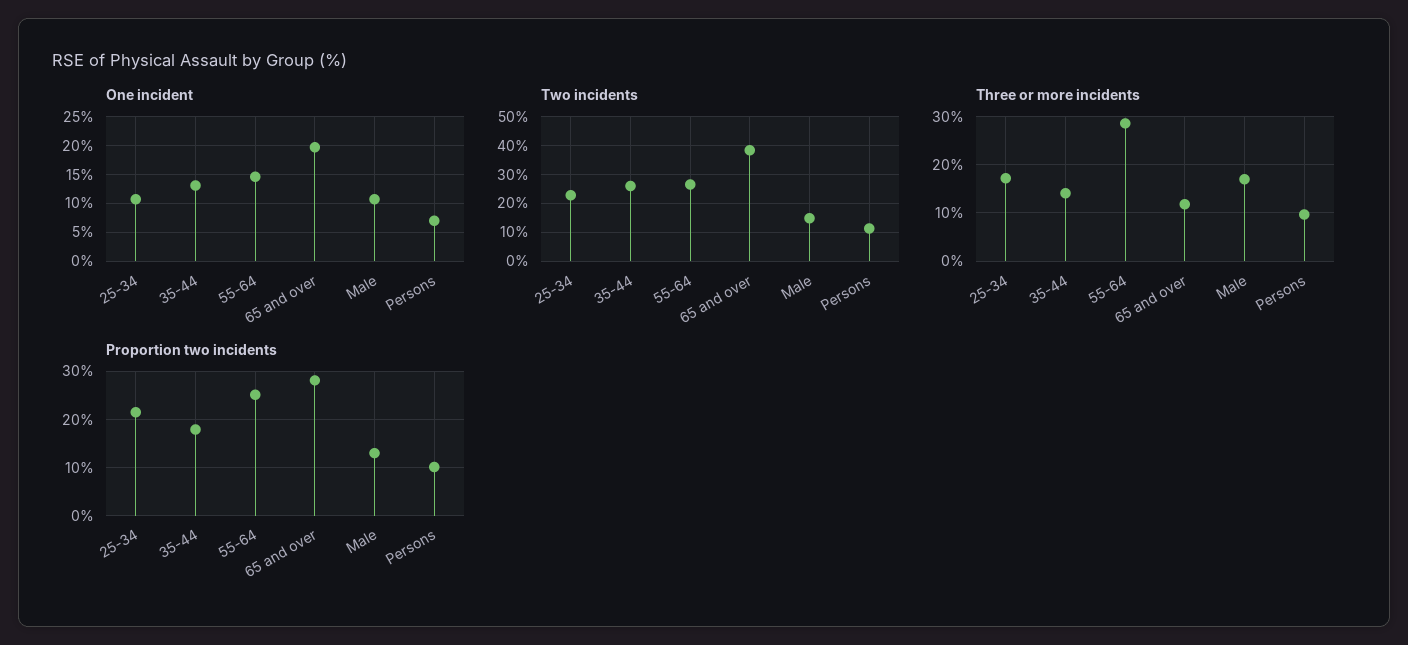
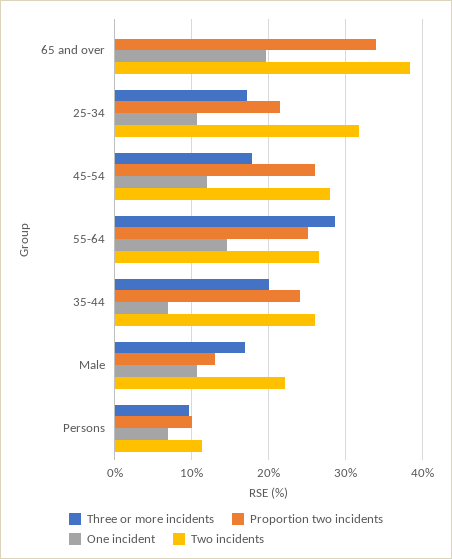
One incident, 35-44: 12.5 -> 7
Two incidents, 25-34: 22.5 -> 32
Two incidents, Male: 15 -> 22
Three or more incidents, 35-44: 14 -> 20
Three or more incidents, 65 and over: 12 -> 0
Proportion two incidents, 35-44: 18 -> 24
Proportion two incidents, 65 and over: 28 -> 34
Three or more incidents, 45-54: none -> 18
Proportion two incidents, 45-54: none -> 26
One incident, 45-54: none -> 12
Two incidents, 45-54: none -> 28

